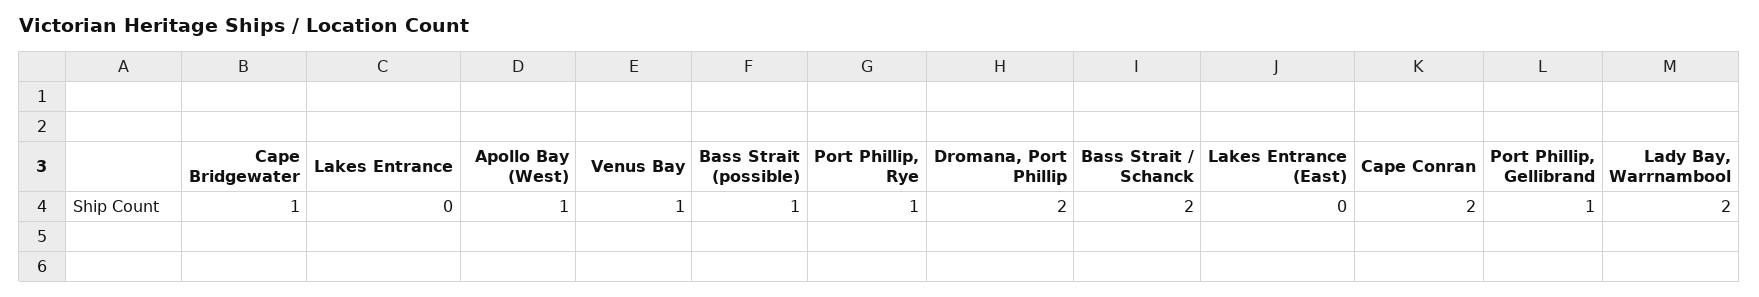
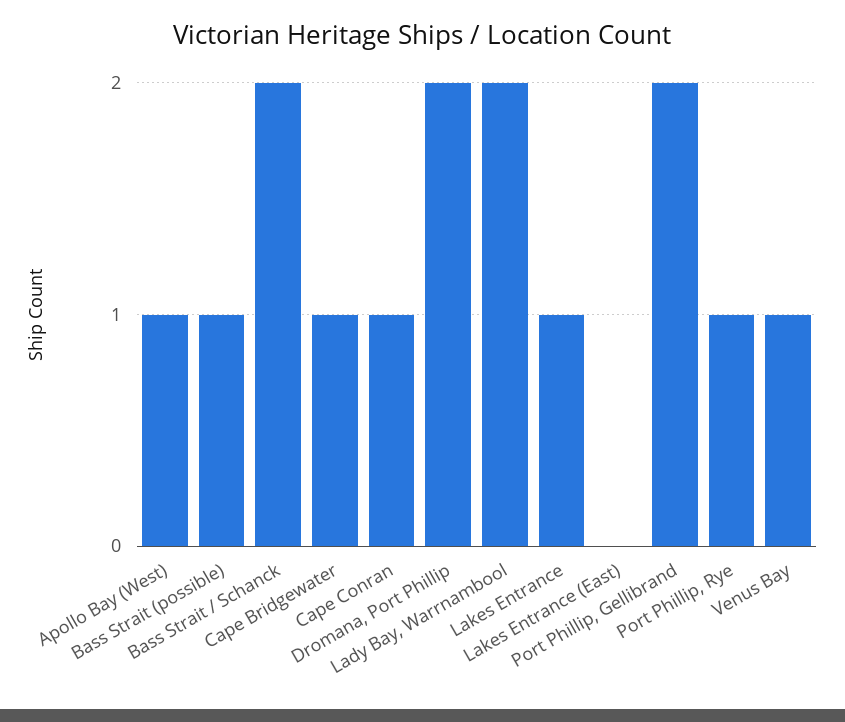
Lakes Entrance: 0 -> 1
Cape Conran: 2 -> 1
Port Phillip, Gellibrand: 1 -> 2

